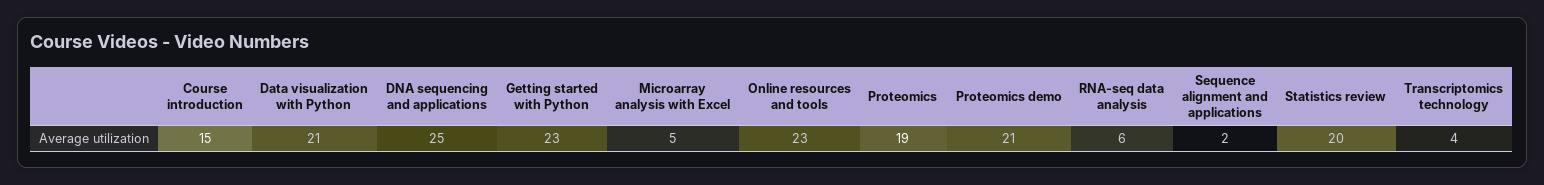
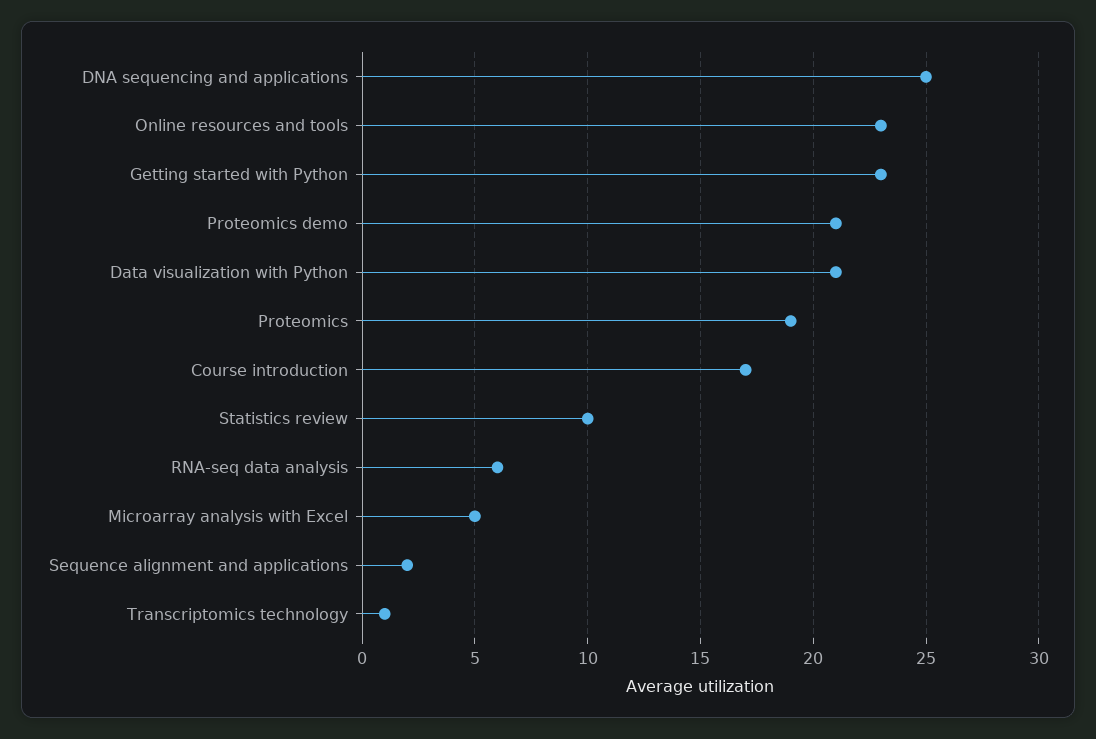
Course introduction: 15 -> 17
Statistics review: 20 -> 10
Transcriptomics technology: 4 -> 1

